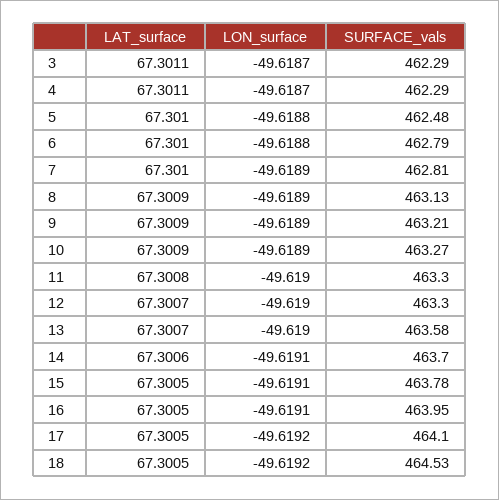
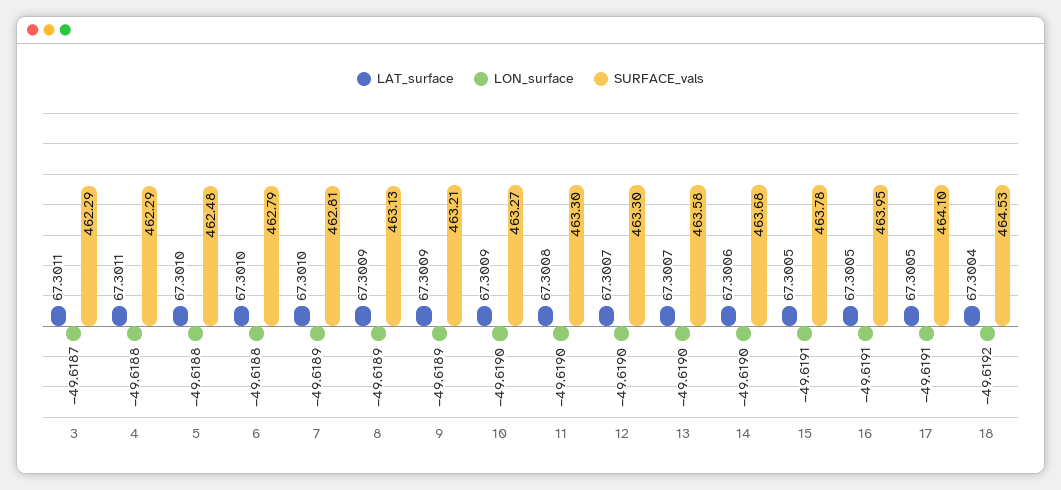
LON_surface, 4: -49.6187 -> -49.6188
LON_surface, 10: -49.6189 -> -49.619
LON_surface, 14: -49.6191 -> -49.619
SURFACE_vals, 14: 463.7 -> 463.68
LON_surface, 17: -49.6192 -> -49.6191
LAT_surface, 18: 67.3005 -> 67.3004

